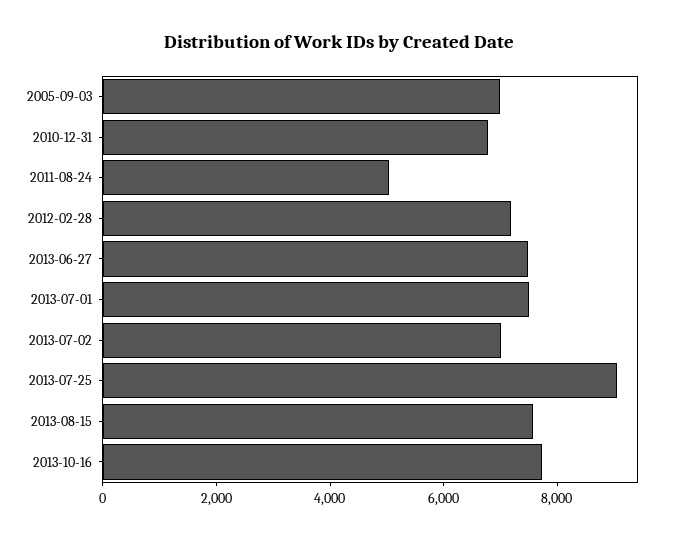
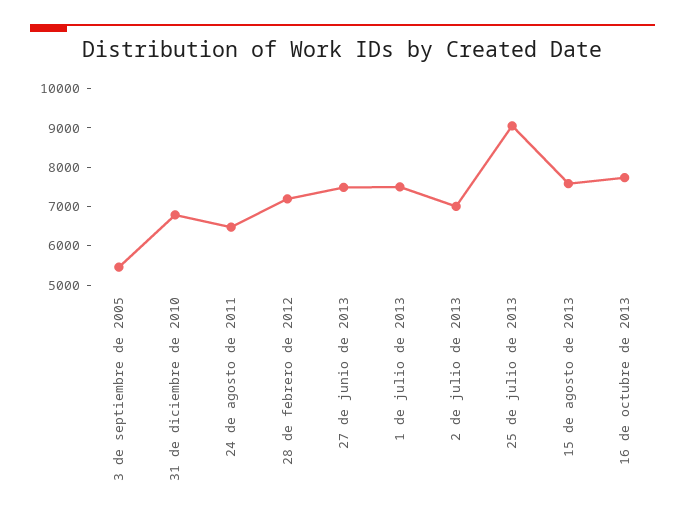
2005-09-03: 7000 -> 5500
2011-08-24: 5000 -> 6500

